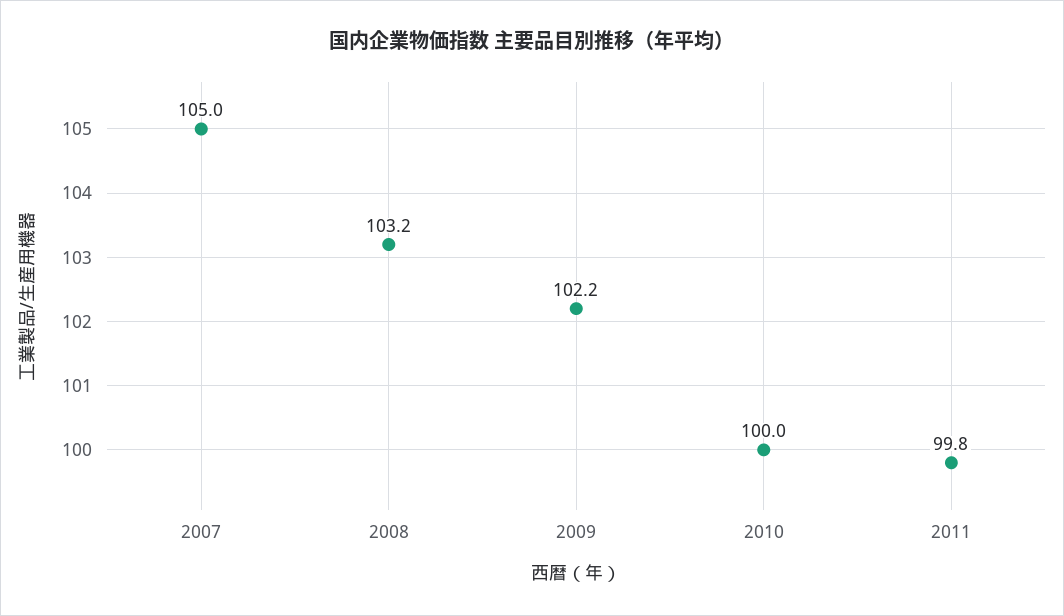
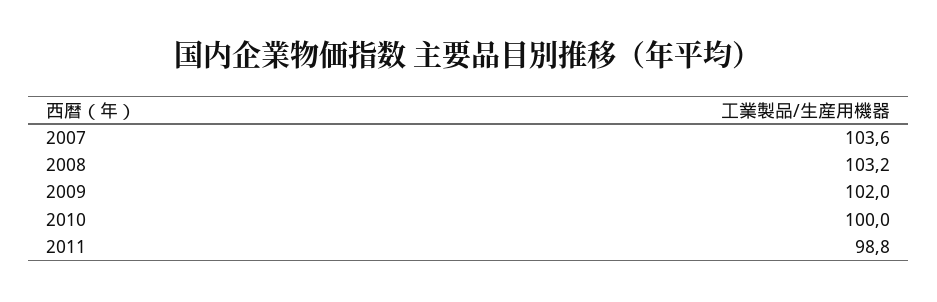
2007: 105 -> 103.6
2009: 102.2 -> 102
2011: 99.8 -> 98.8

